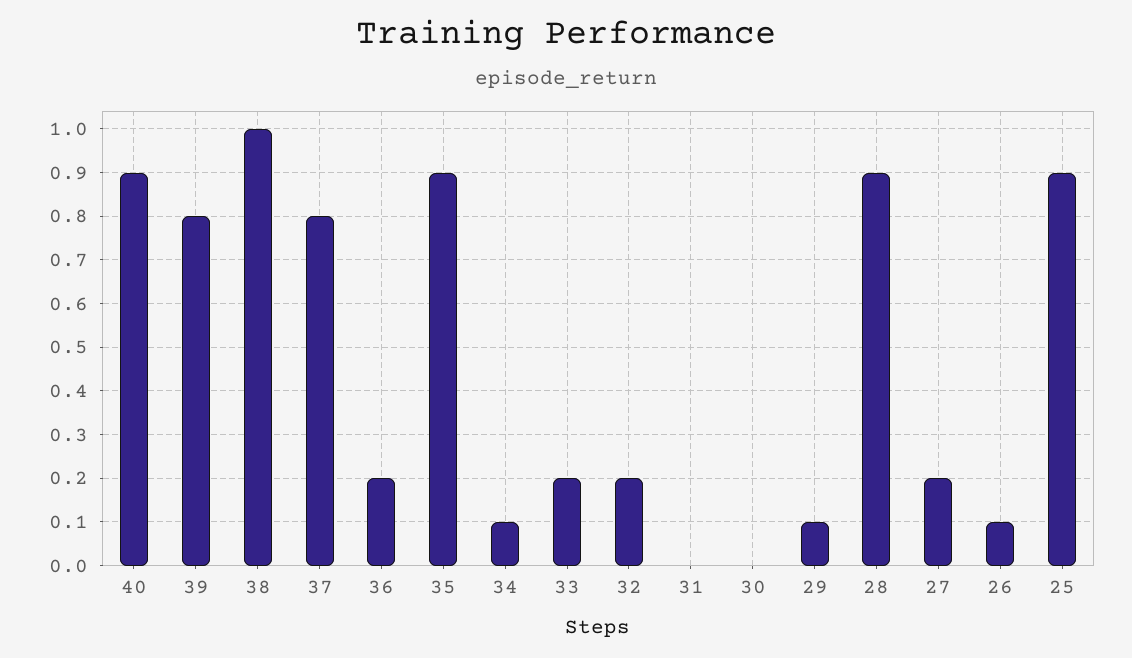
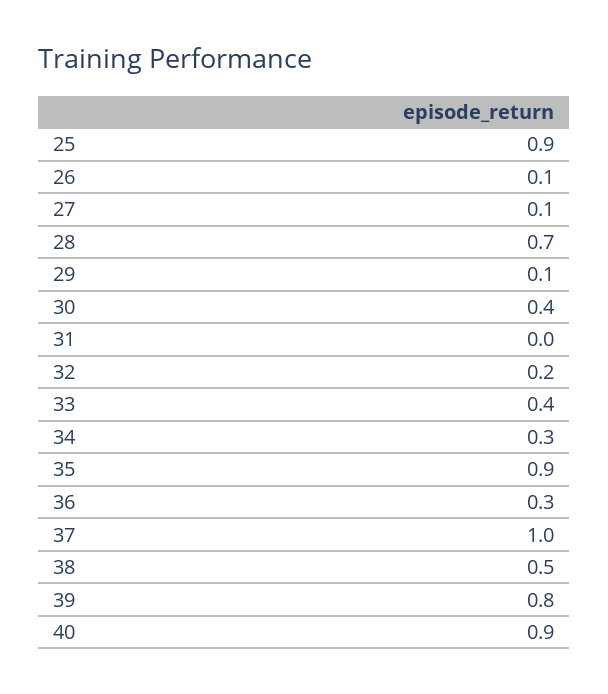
38: 1 -> 0.5
37: 0.8 -> 1
36: 0.2 -> 0.3
34: 0.1 -> 0.3
33: 0.2 -> 0.4
30: 0 -> 0.4
28: 0.9 -> 0.7
27: 0.2 -> 0.1

